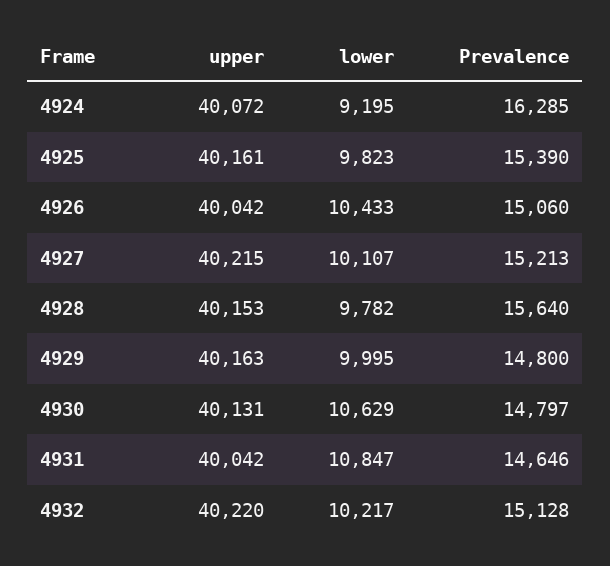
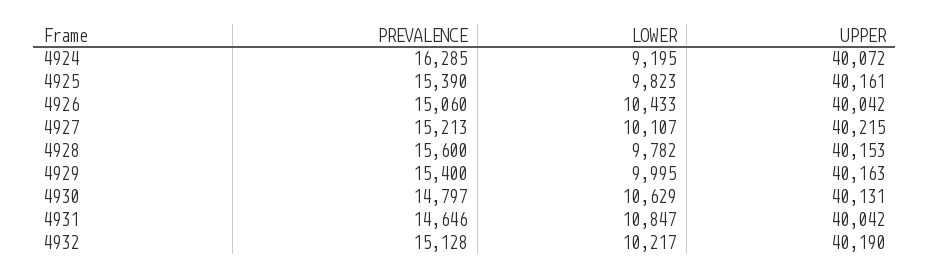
Prevalence, 4928: 15640 -> 15600
Prevalence, 4929: 14800 -> 15400
upper, 4932: 40220 -> 40190

